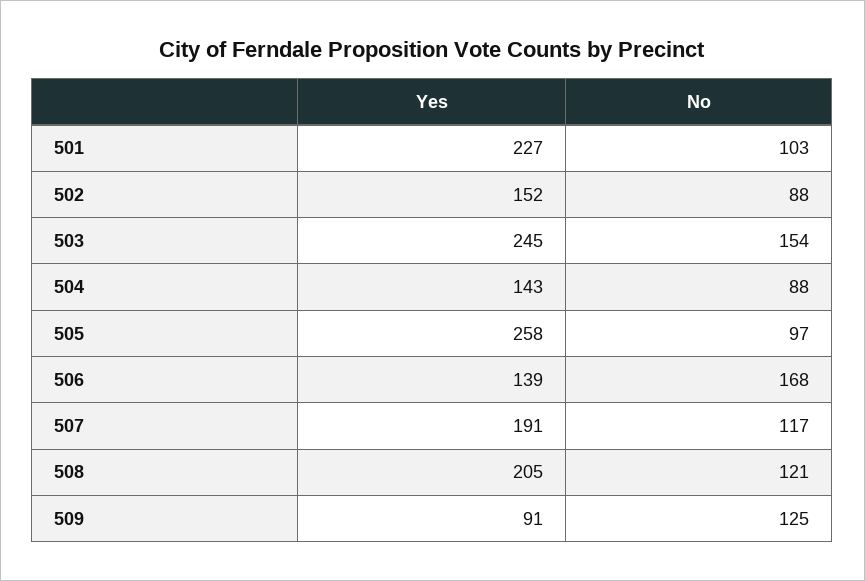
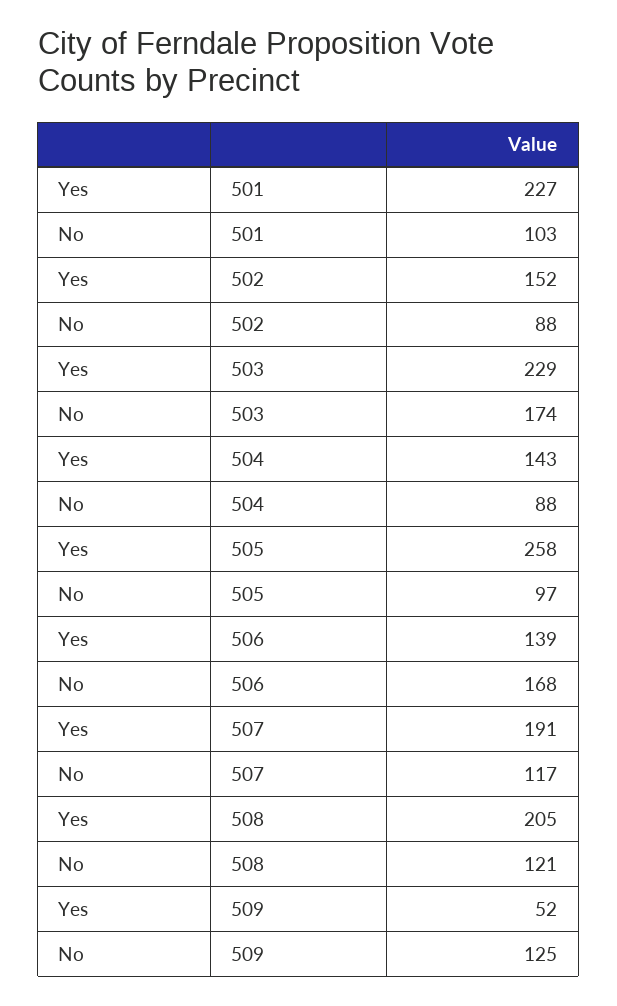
Yes, 503: 245 -> 229
No, 503: 154 -> 174
Yes, 509: 91 -> 52

